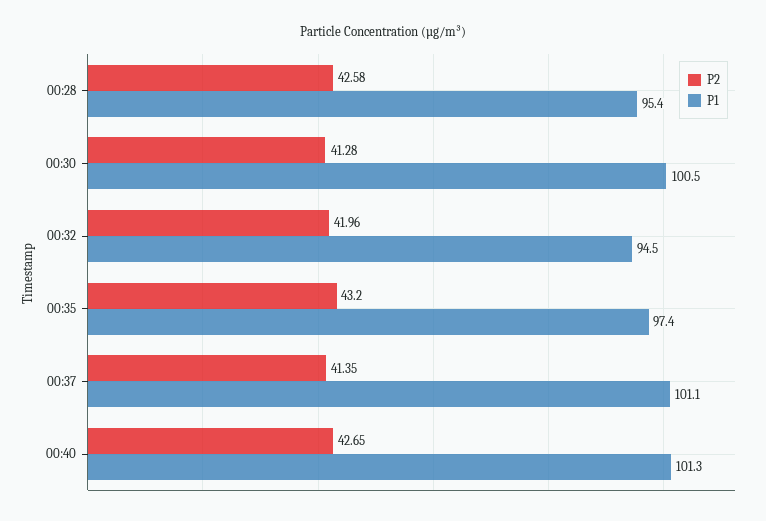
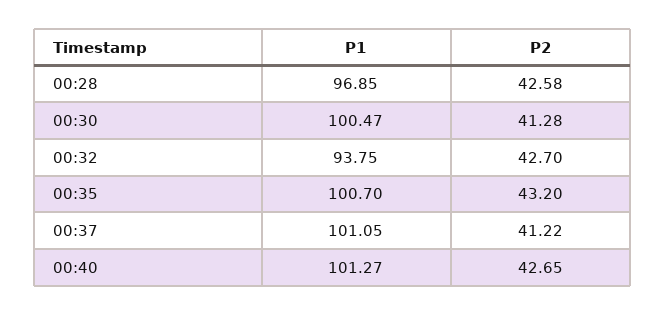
P1, 00:28: 95.4 -> 96.85
P2, 00:32: 41.96 -> 42.7
P1, 00:32: 94.5 -> 93.75
P1, 00:35: 97.4 -> 100.7
P2, 00:37: 41.35 -> 41.22

